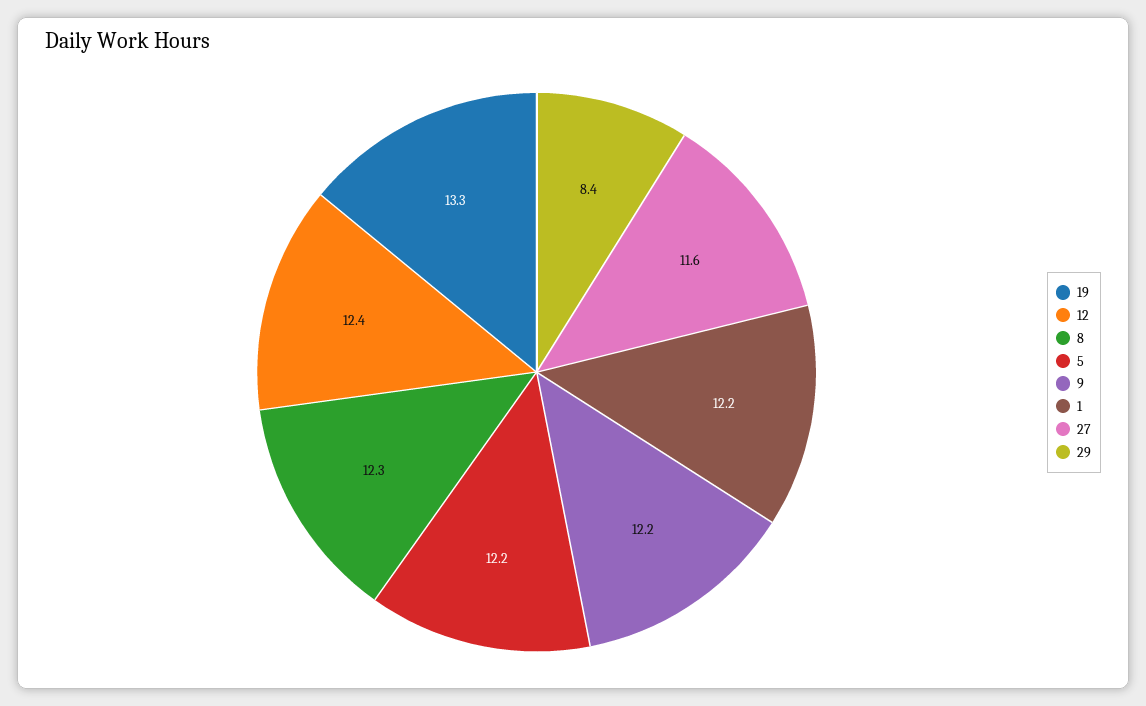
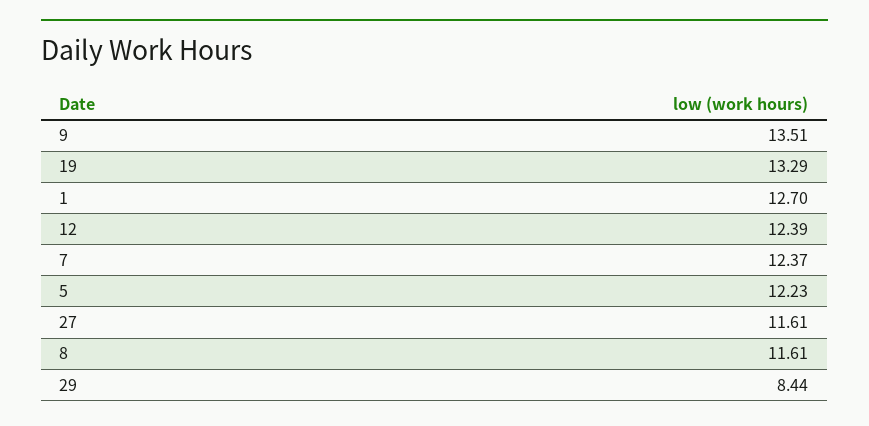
8: 12.3 -> 11.61
9: 12.2 -> 13.51
1: 12.2 -> 12.7
7: none -> 12.37

